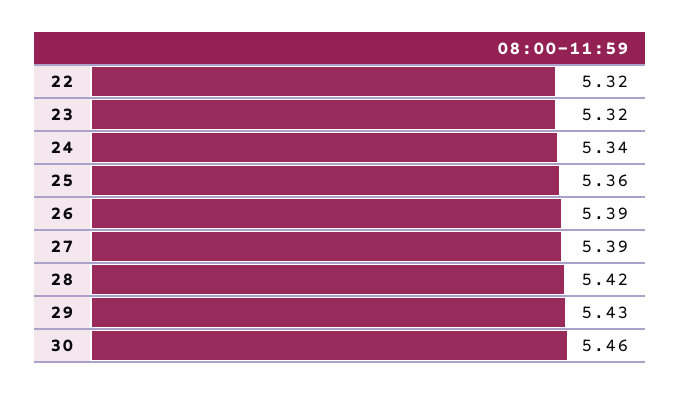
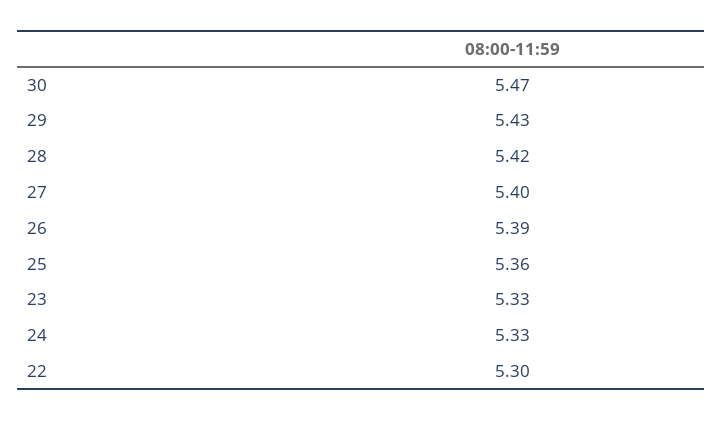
22: 5.32 -> 5.3
23: 5.32 -> 5.33
24: 5.34 -> 5.33
27: 5.39 -> 5.4
30: 5.46 -> 5.47

